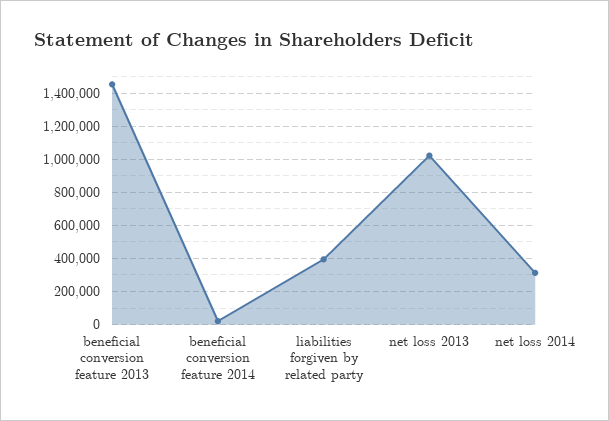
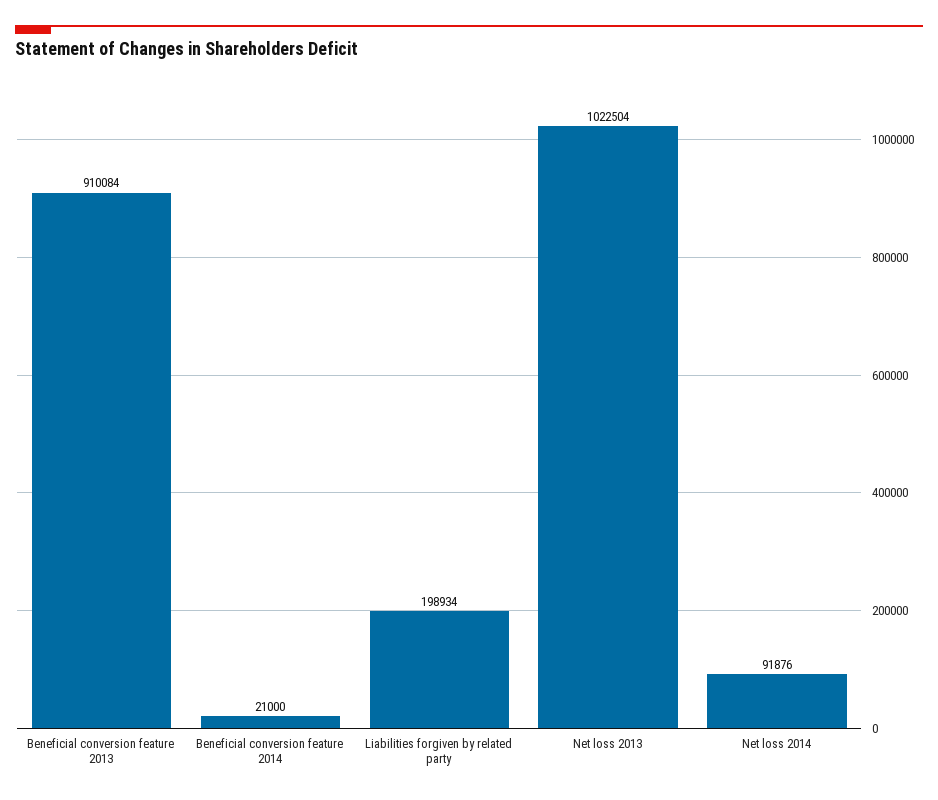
beneficial conversion feature 2013: 1450000 -> 910084
liabilities forgiven by related party: 400000 -> 198934
net loss 2014: 300000 -> 91876

